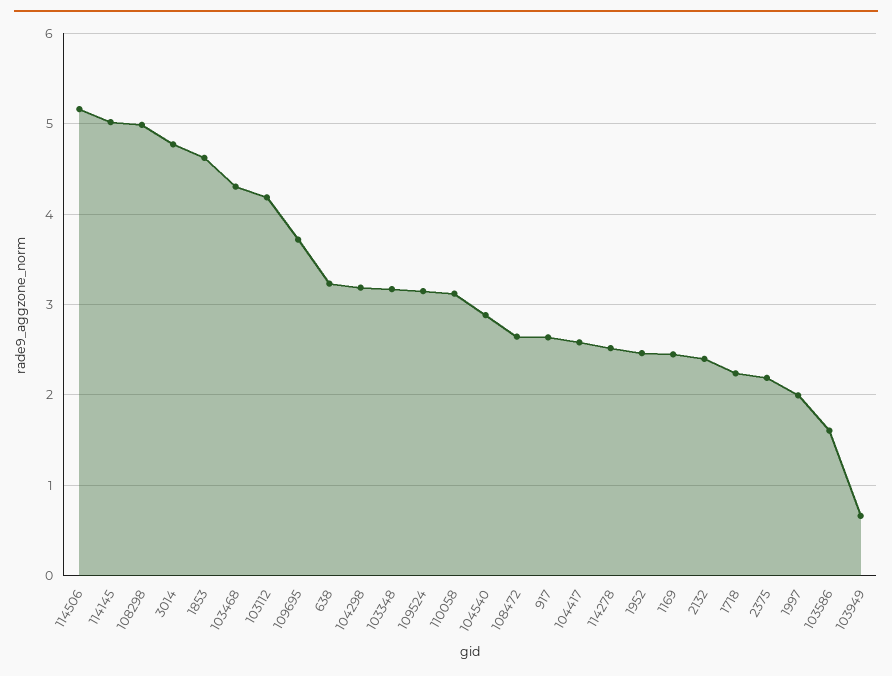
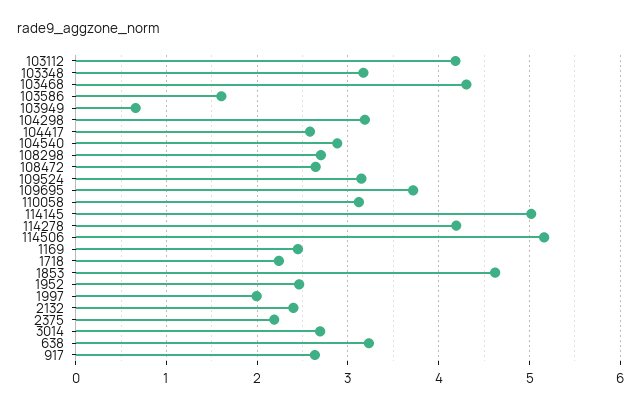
108298: 5 -> 2.7
3014: 4.8 -> 2.7
114278: 2.5 -> 4.2

